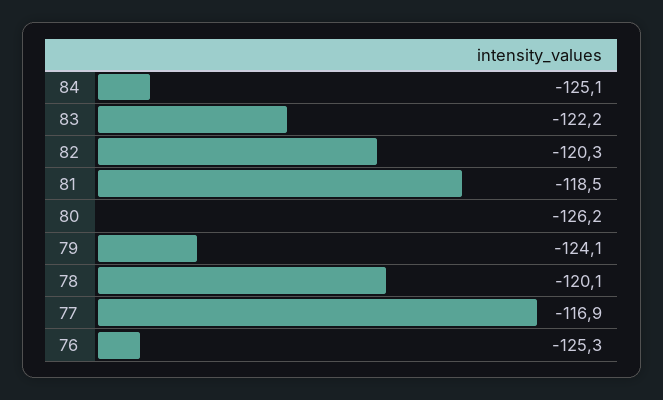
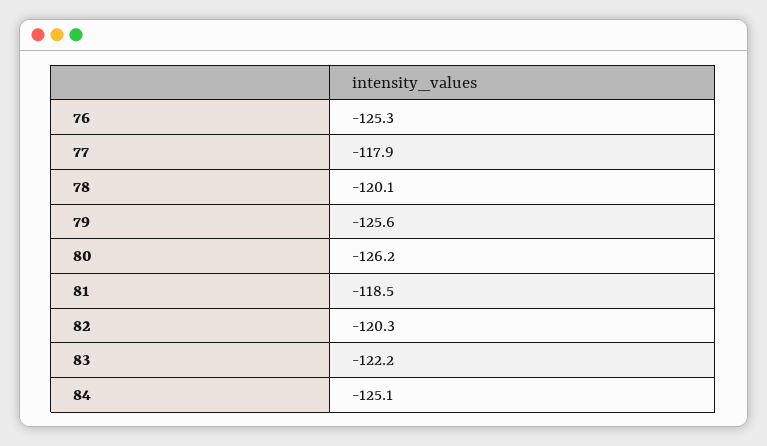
79: -124.1 -> -125.6
77: -116.9 -> -117.9

